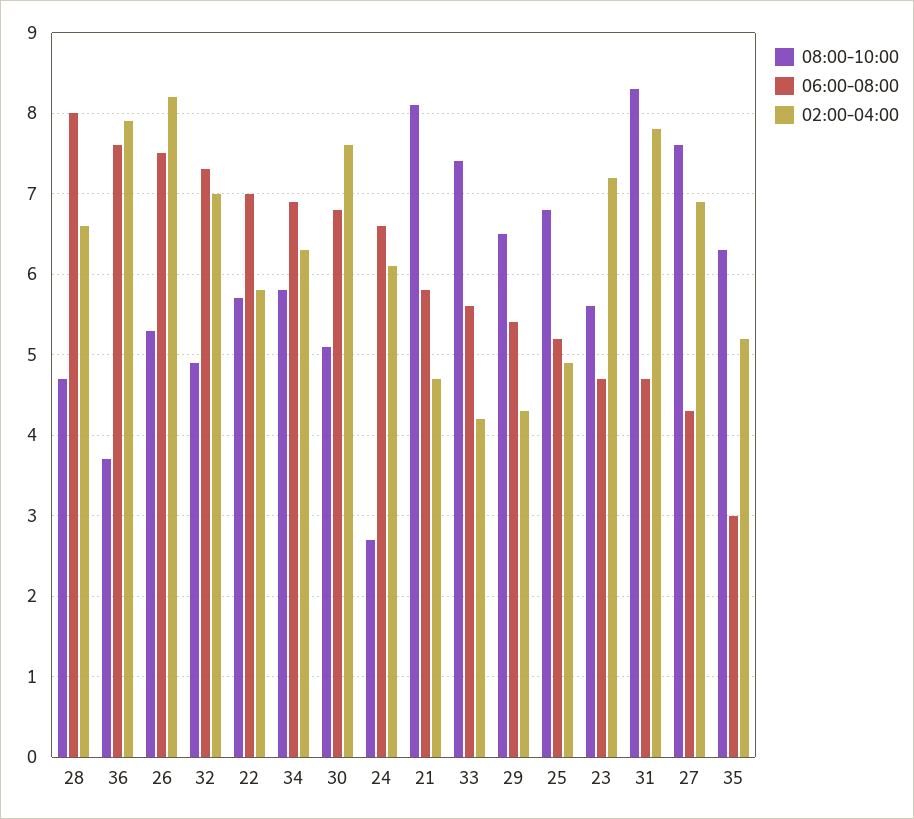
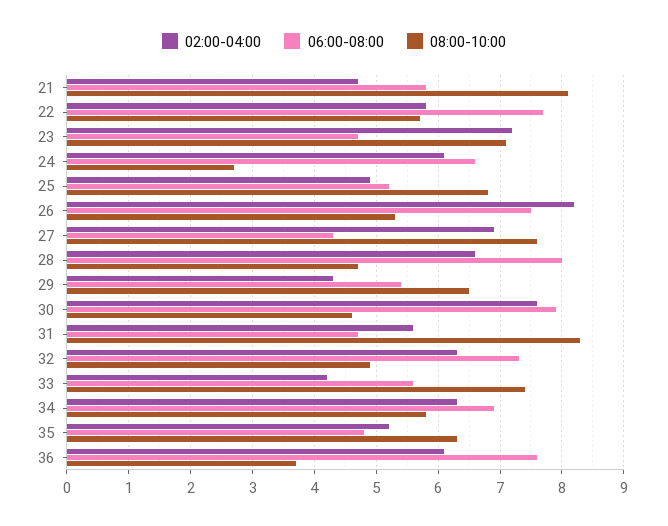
02:00-04:00, 36: 7.9 -> 6.1
02:00-04:00, 32: 7 -> 6.3
06:00-08:00, 22: 7 -> 7.7
08:00-10:00, 30: 5.1 -> 4.6
06:00-08:00, 30: 6.8 -> 7.9
08:00-10:00, 23: 5.6 -> 7.1
02:00-04:00, 31: 7.8 -> 5.6
06:00-08:00, 35: 3 -> 4.8

